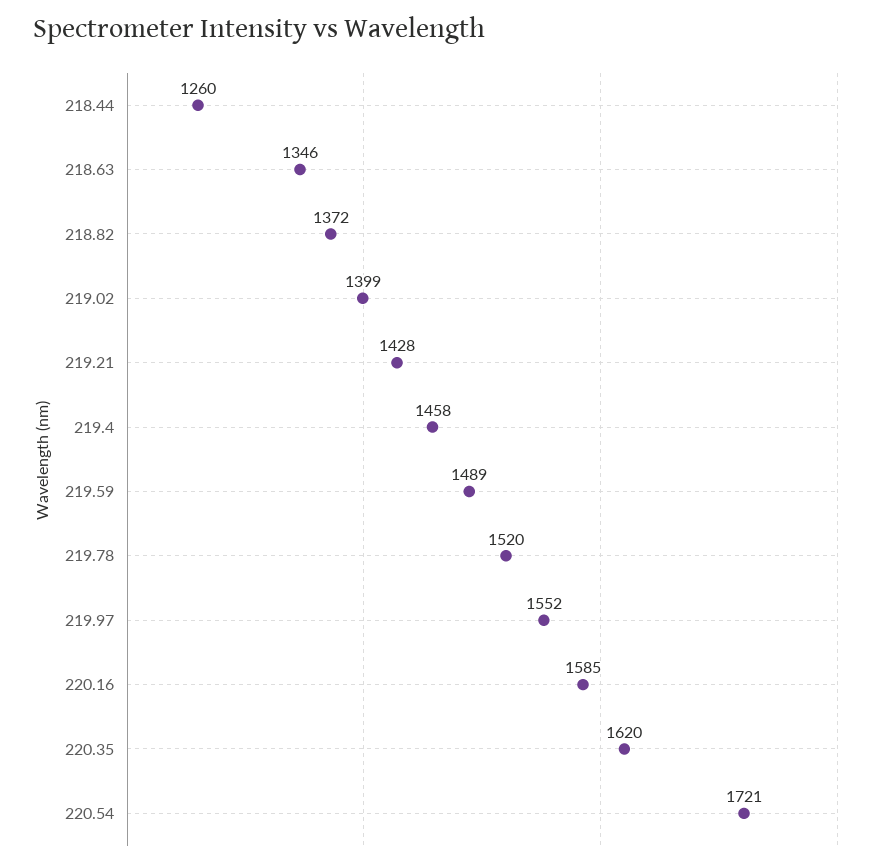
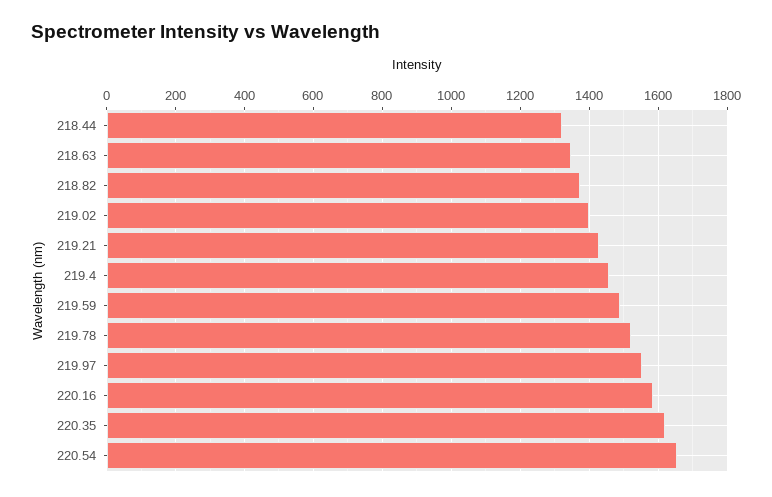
218.44: 1260 -> 1320
220.54: 1721 -> 1660

